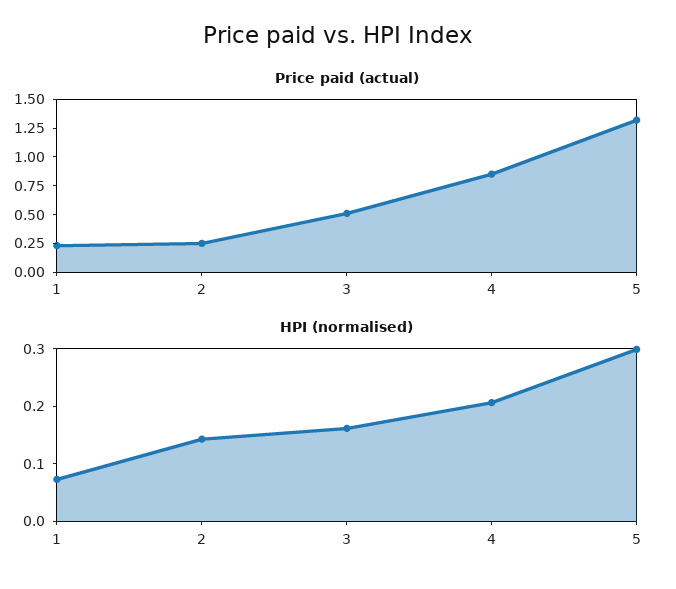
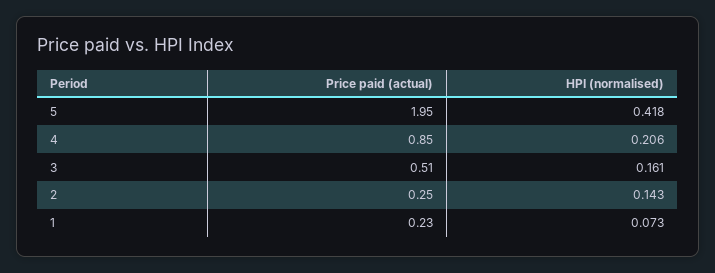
Price paid (actual), 5: 1.25 -> 1.95
HPI (normalised), 5: 0.3 -> 0.418

